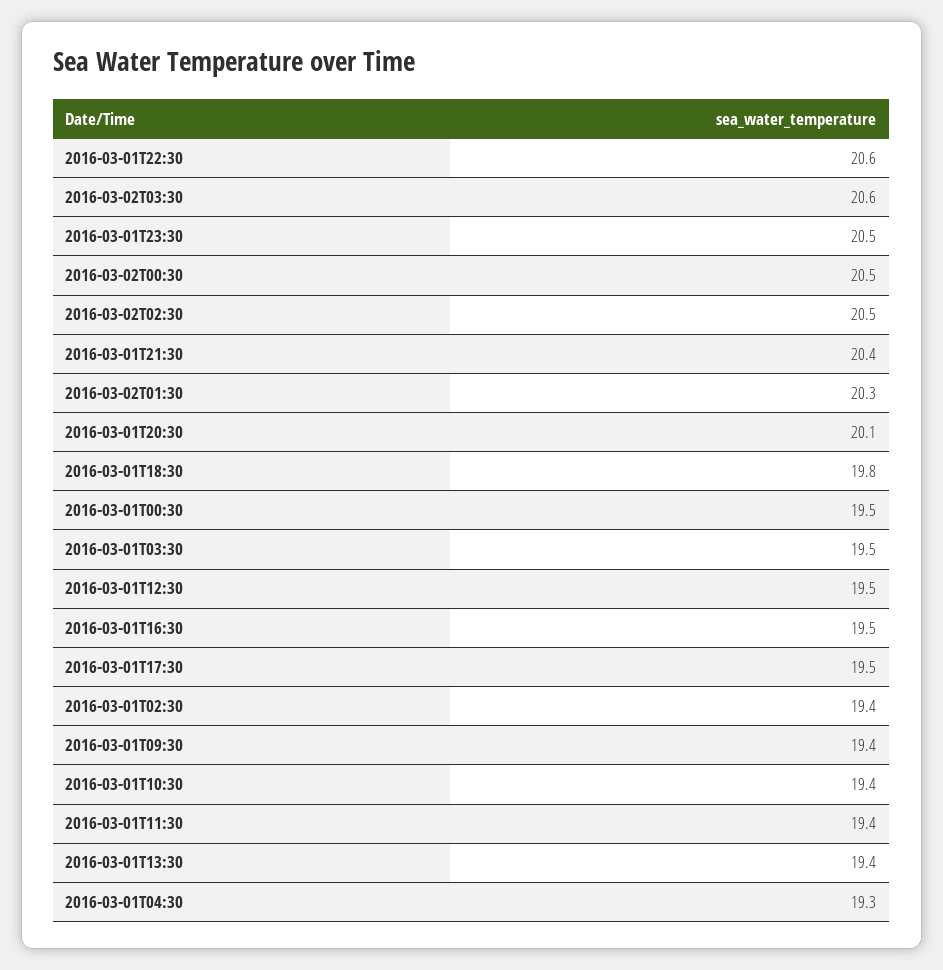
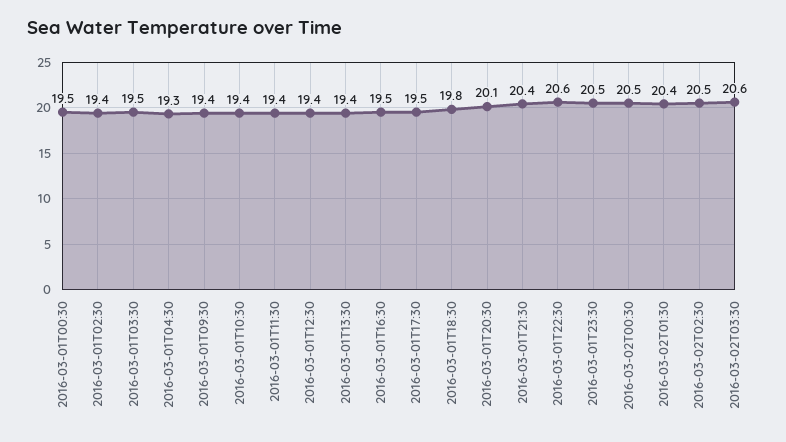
2016-03-02T01:30: 20.3 -> 20.4
2016-03-01T12:30: 19.5 -> 19.4

